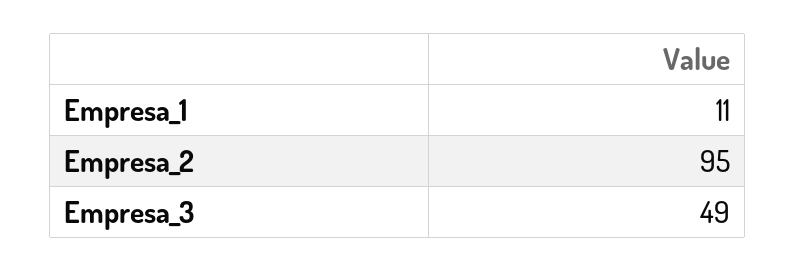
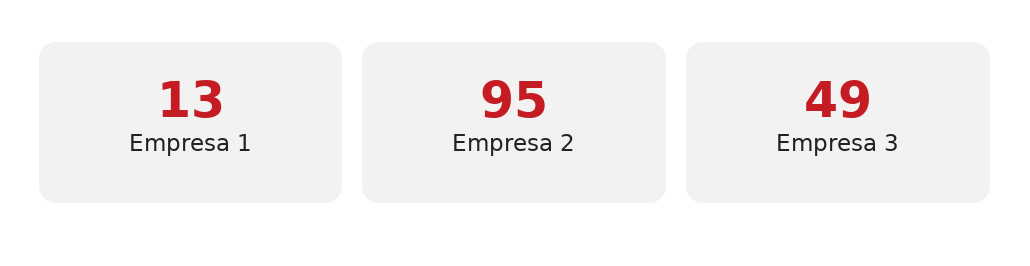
Empresa_1: 11 -> 13

